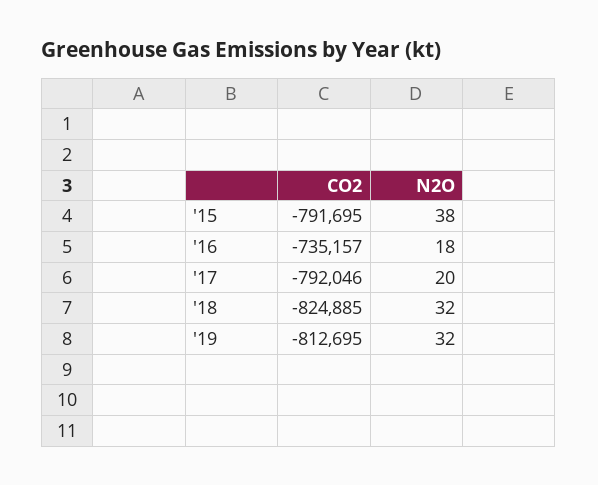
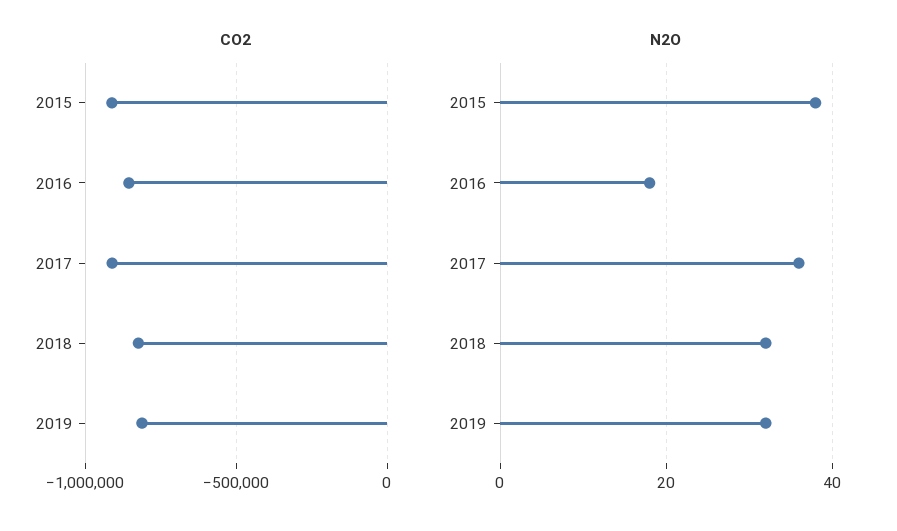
CO2, '15: -791695 -> -900000
CO2, '16: -735157 -> -850000
CO2, '17: -792046 -> -900000
N2O, '17: 20 -> 35

